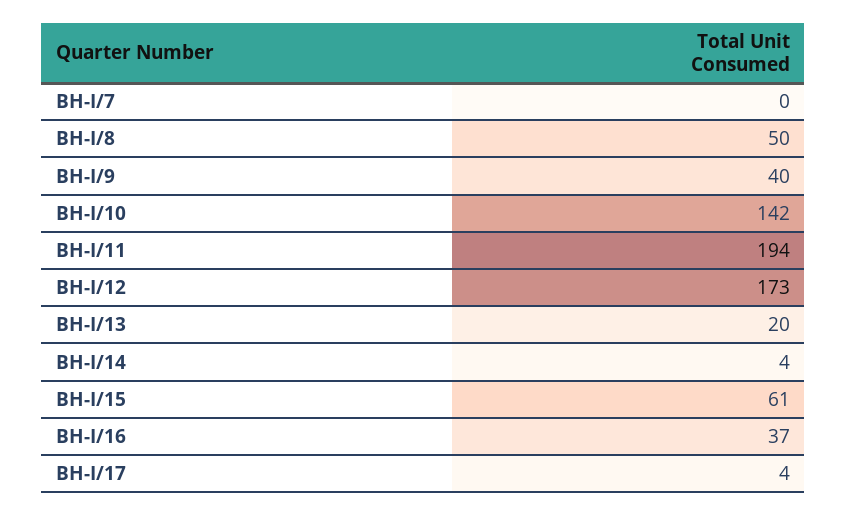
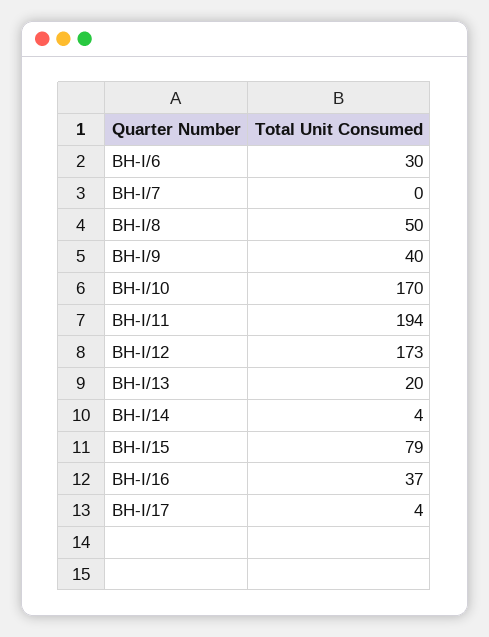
BH-I/10: 142 -> 170
BH-I/15: 61 -> 79
BH-I/6: none -> 30

